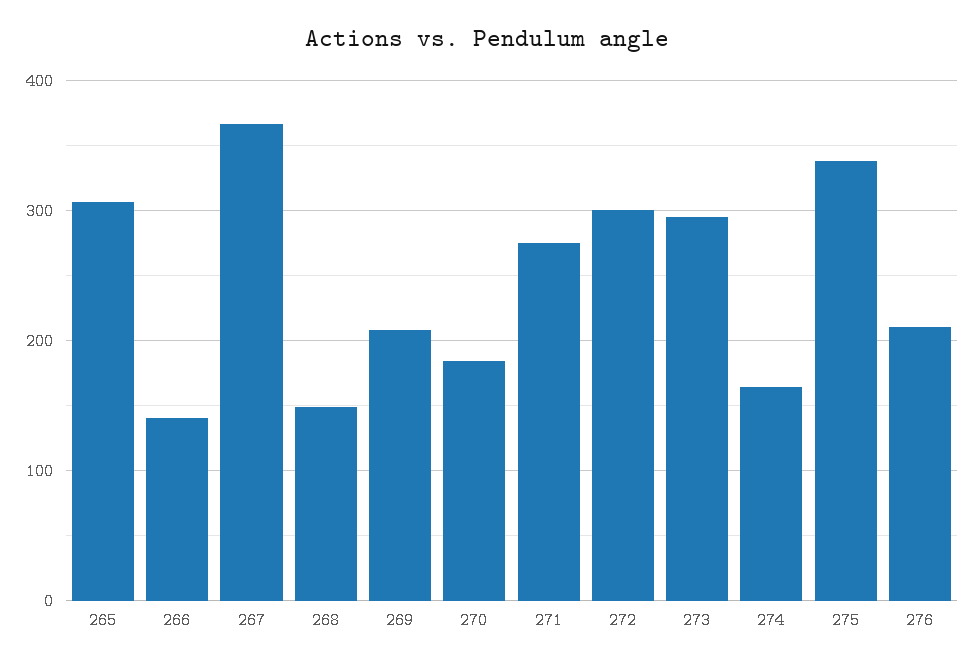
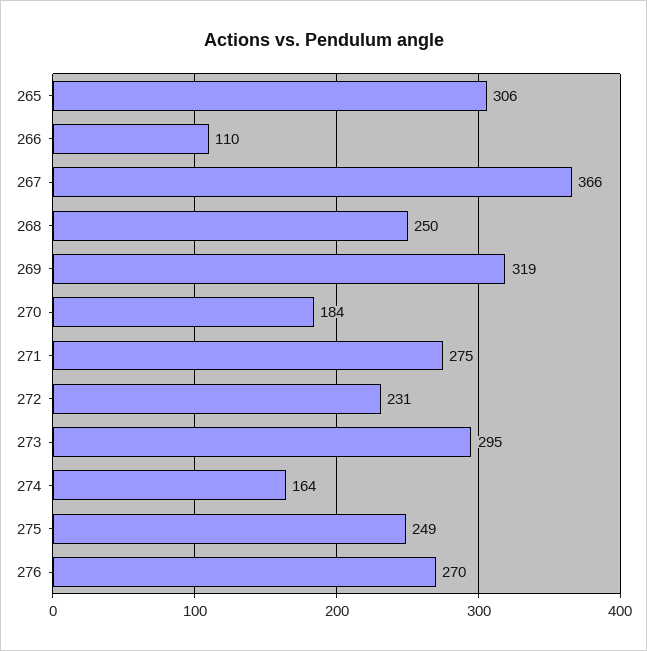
266: 140 -> 110
268: 150 -> 250
269: 210 -> 319
272: 300 -> 231
275: 340 -> 249
276: 210 -> 270

